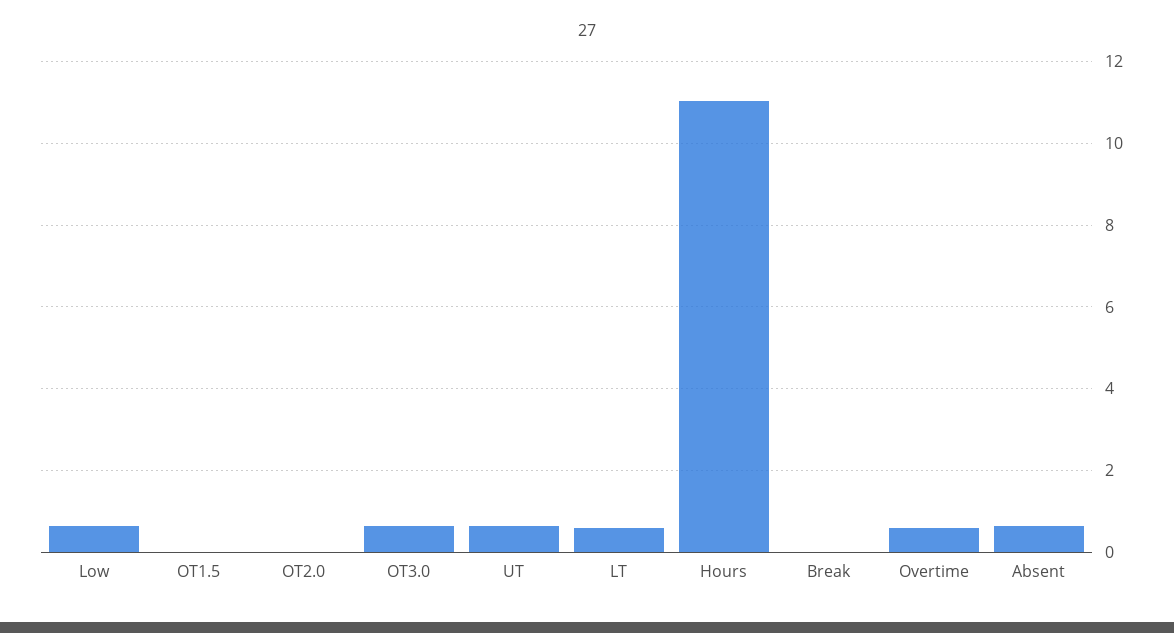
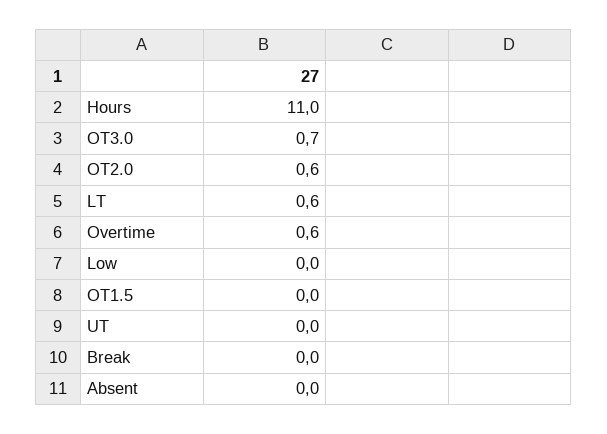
Low: 0.6 -> 0
OT2.0: 0 -> 0.6
UT: 0.6 -> 0
Absent: 0.6 -> 0

